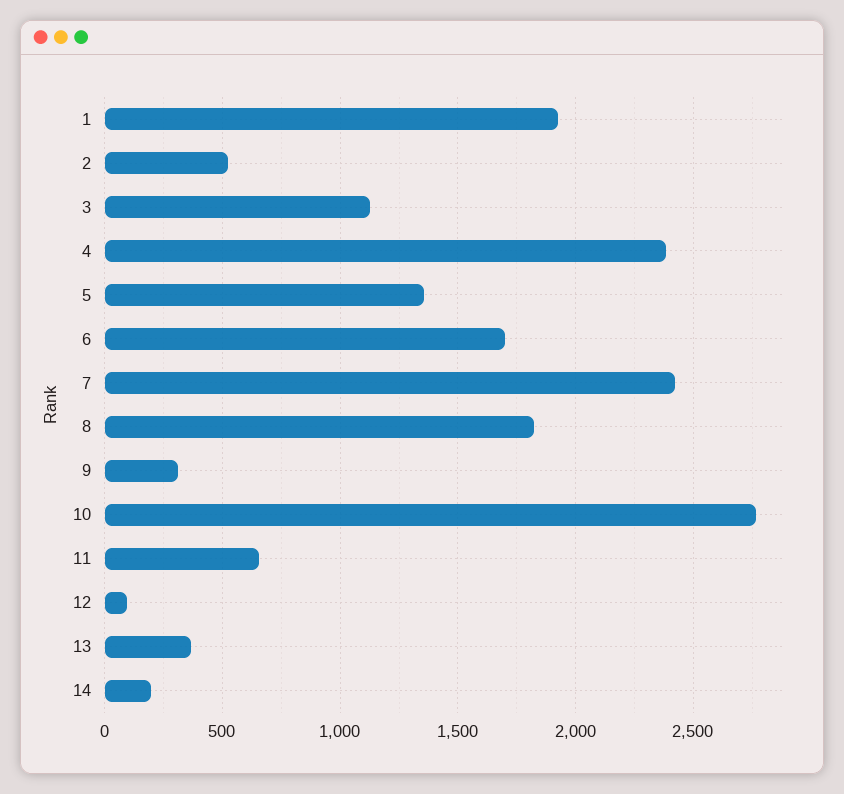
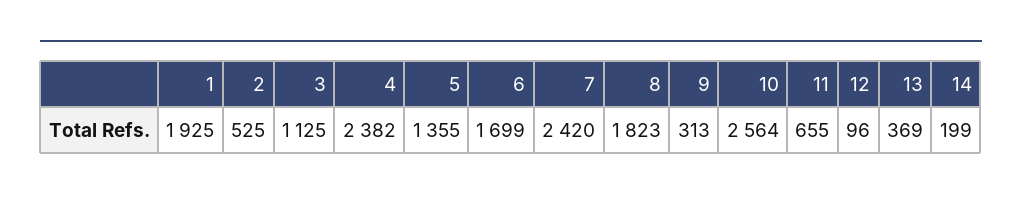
10: 2750 -> 2564

